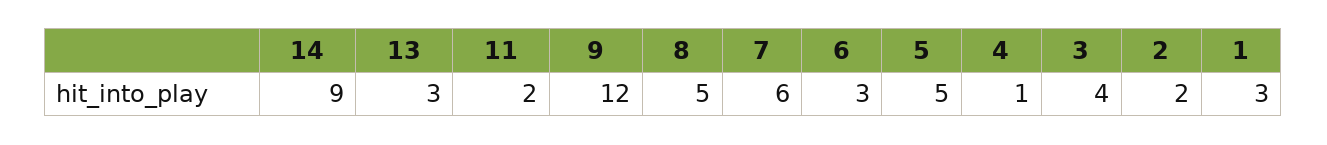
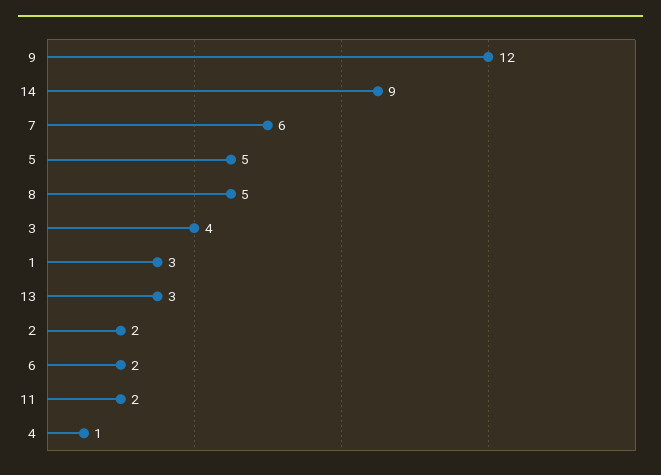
6: 3 -> 2

